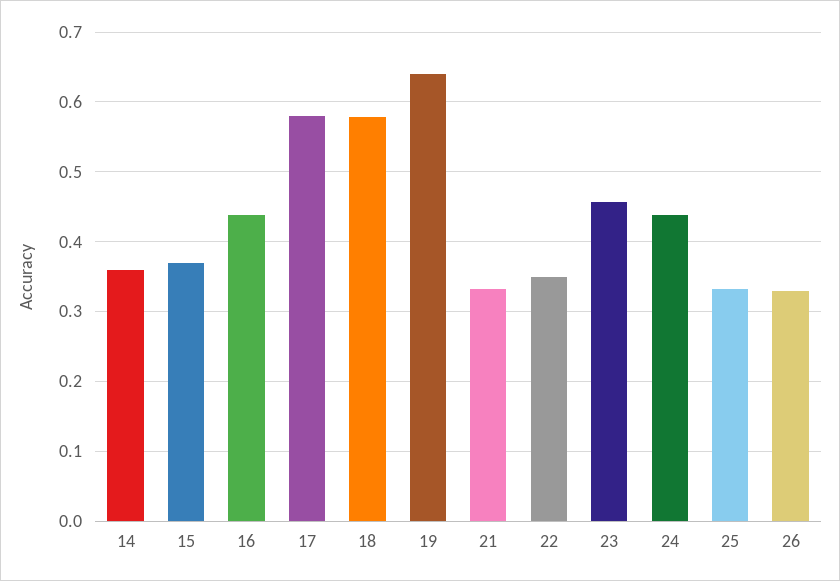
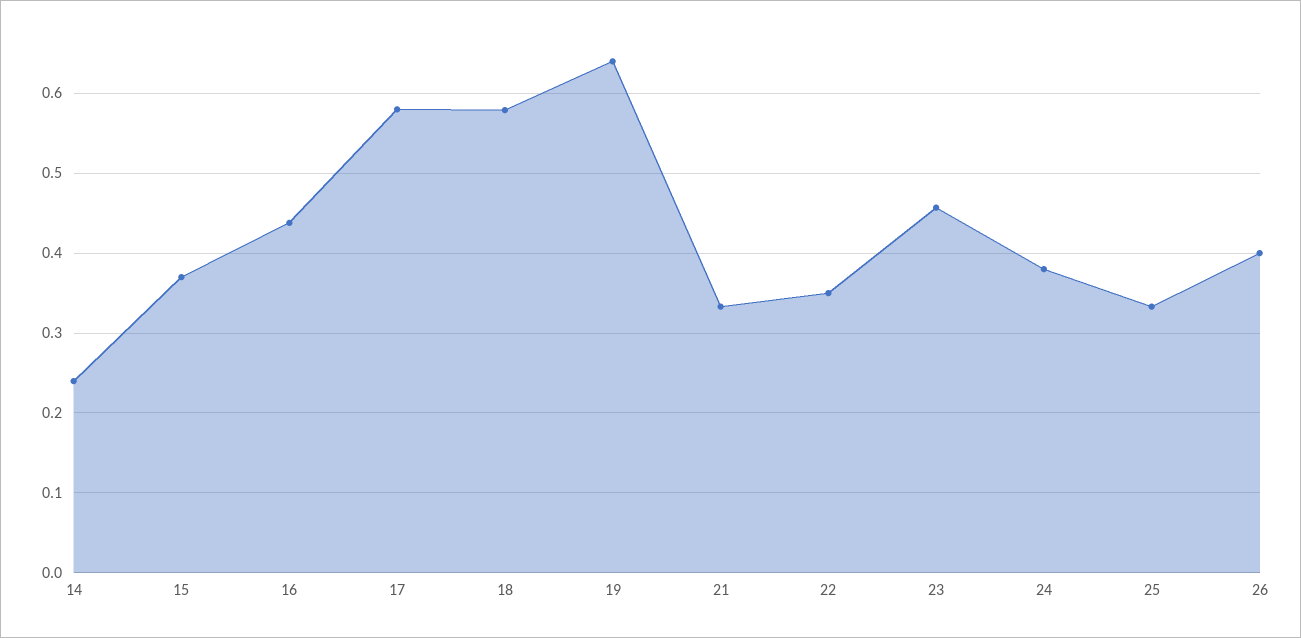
14: 0.36 -> 0.24
24: 0.44 -> 0.38
26: 0.33 -> 0.4

